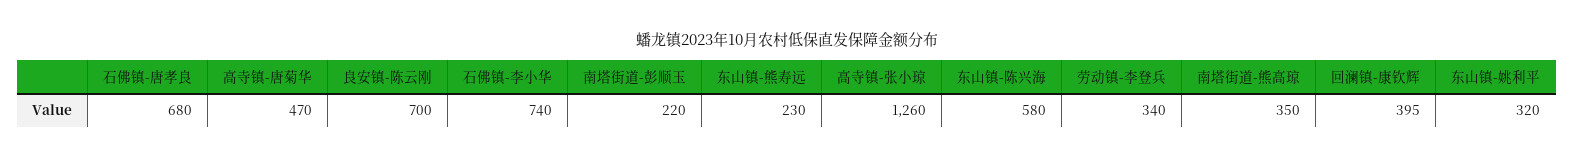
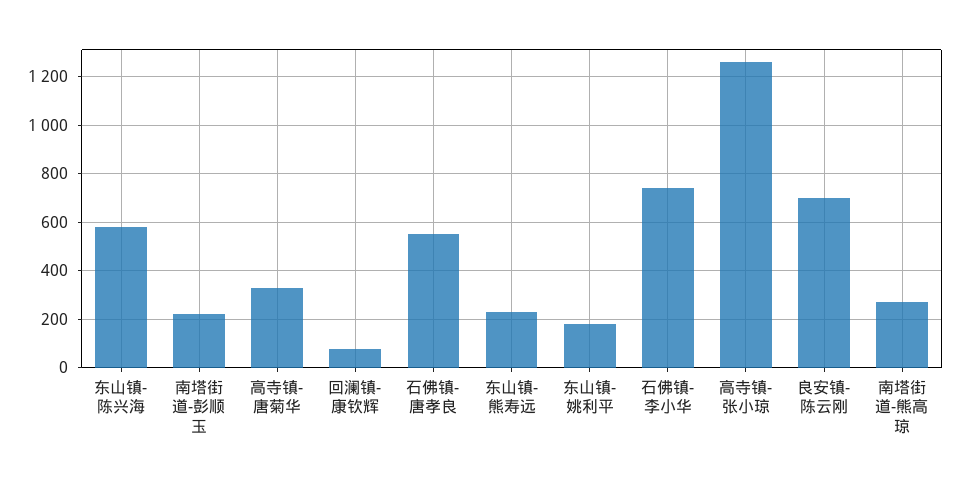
石佛镇-唐孝良: 680 -> 550
高寺镇-唐菊华: 470 -> 325
劳动镇-李登兵: 340 -> none
南塔街道-熊高琼: 350 -> 275
回澜镇-康钦辉: 395 -> 75
东山镇-姚利平: 320 -> 175

